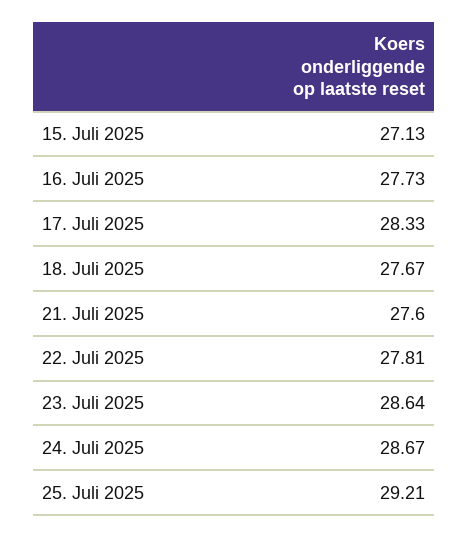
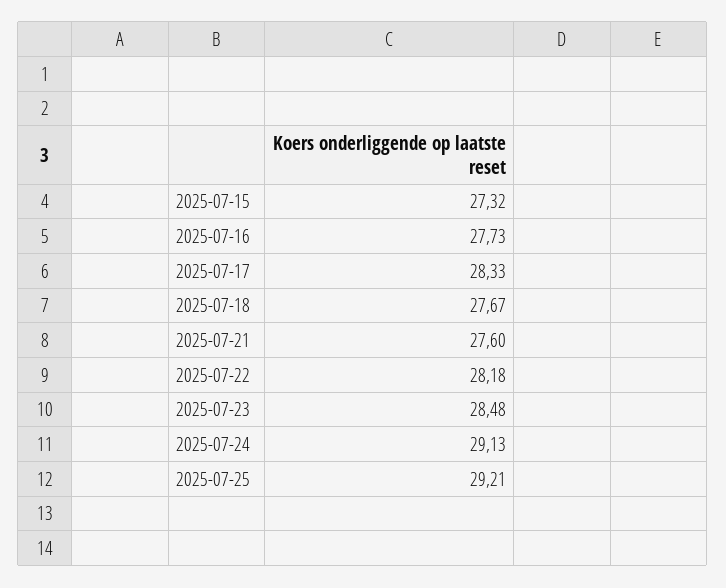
15. Juli 2025: 27.13 -> 27.32
22. Juli 2025: 27.81 -> 28.18
23. Juli 2025: 28.64 -> 28.48
24. Juli 2025: 28.67 -> 29.13

